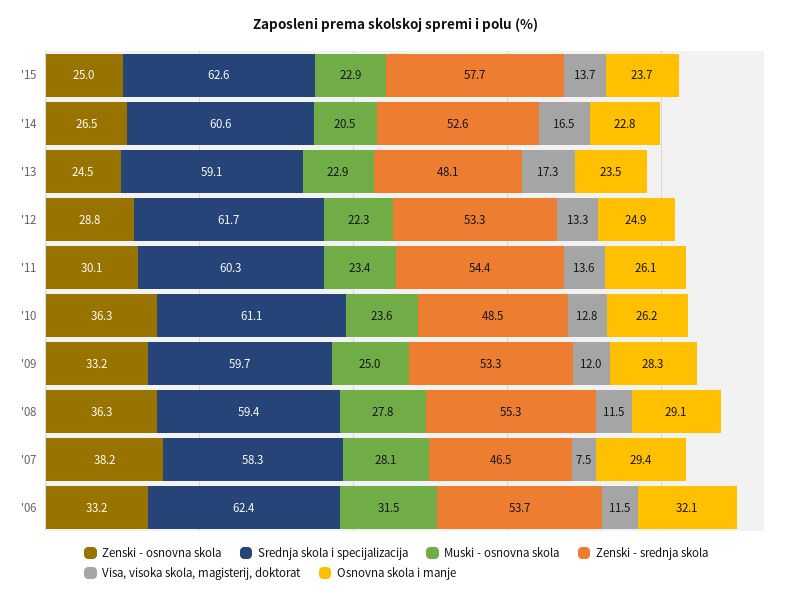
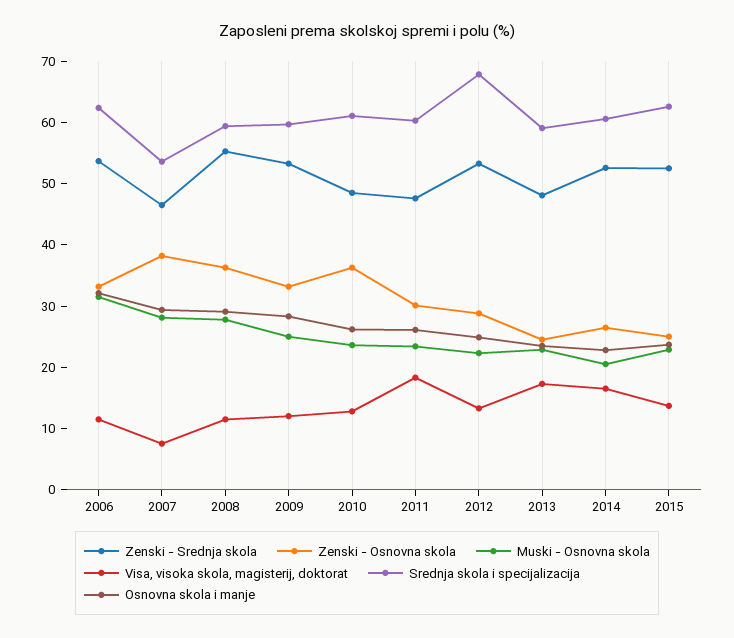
Zenski - srednja skola, '15: 57.7 -> 52
Srednja skola i specijalizacija, '12: 61.7 -> 68
Zenski - srednja skola, '11: 54.4 -> 48
Visa, visoka skola, magisterij, doktorat, '11: 13.6 -> 18
Srednja skola i specijalizacija, '07: 58.3 -> 54

